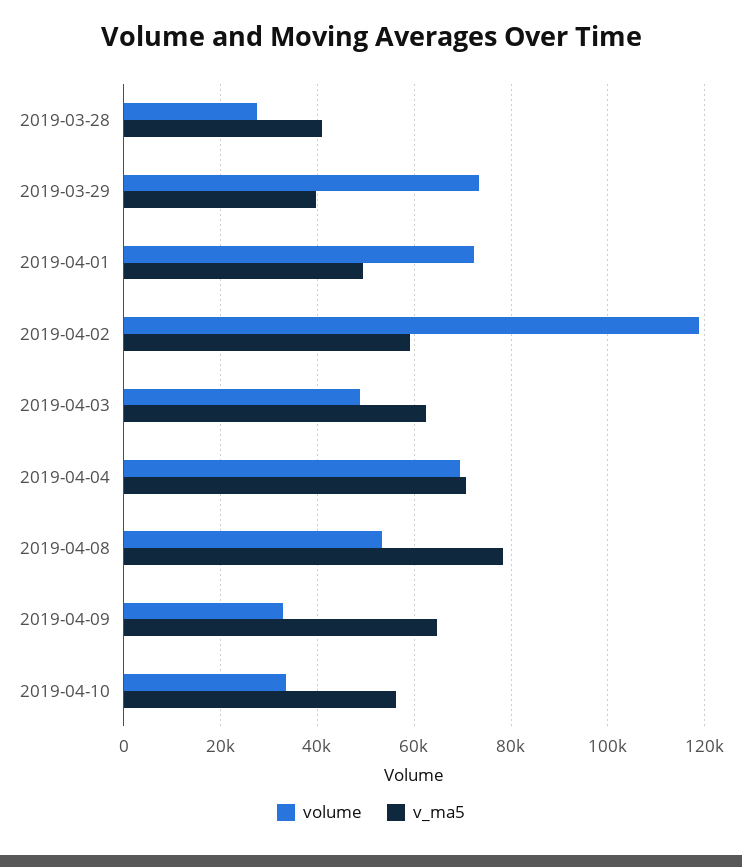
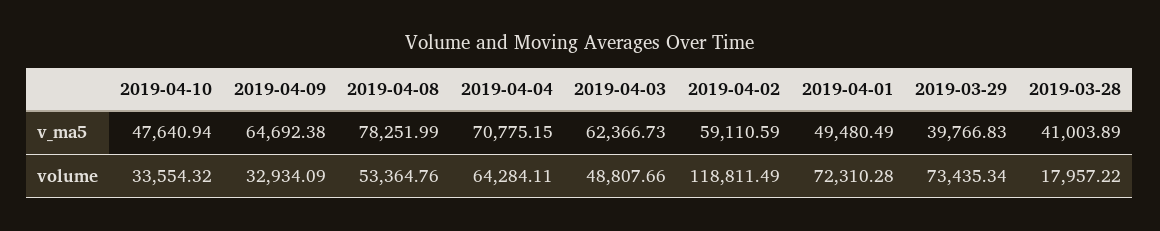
volume, 2019-03-28: 28000 -> 17957.22
volume, 2019-04-04: 70000 -> 64284.11
v_ma5, 2019-04-10: 56000 -> 47640.94

